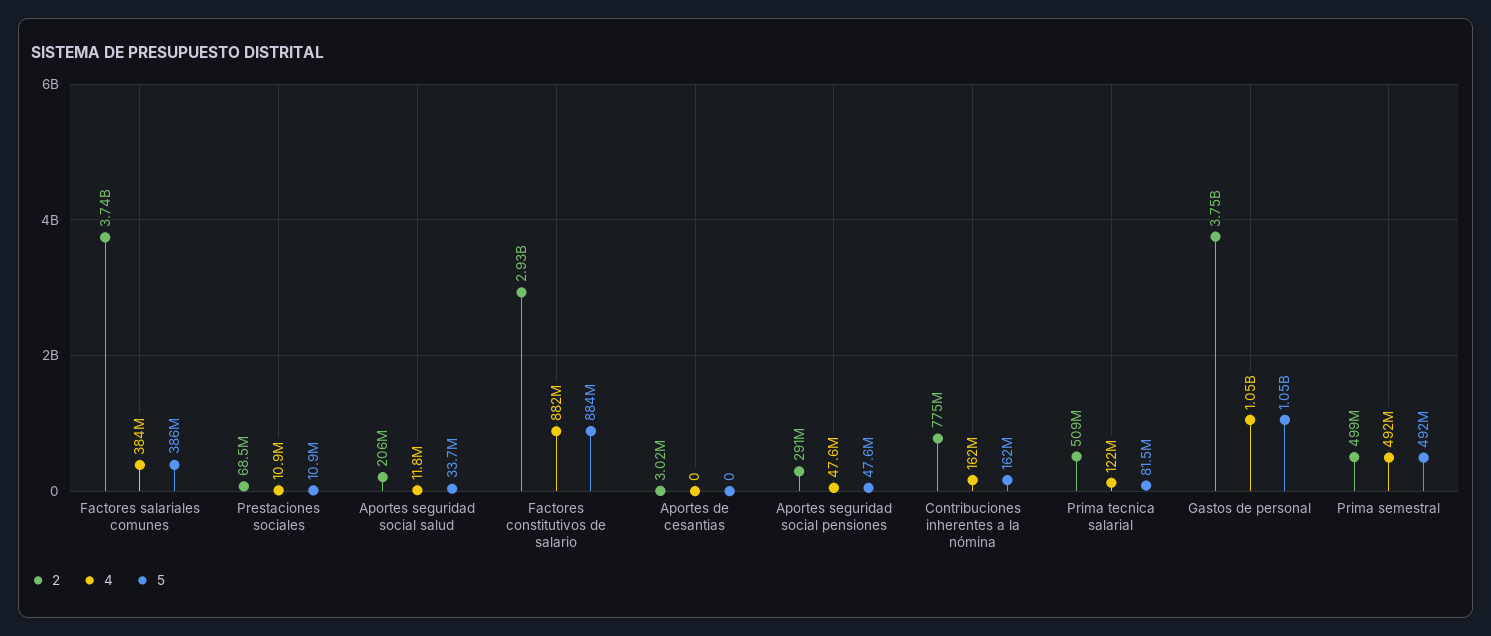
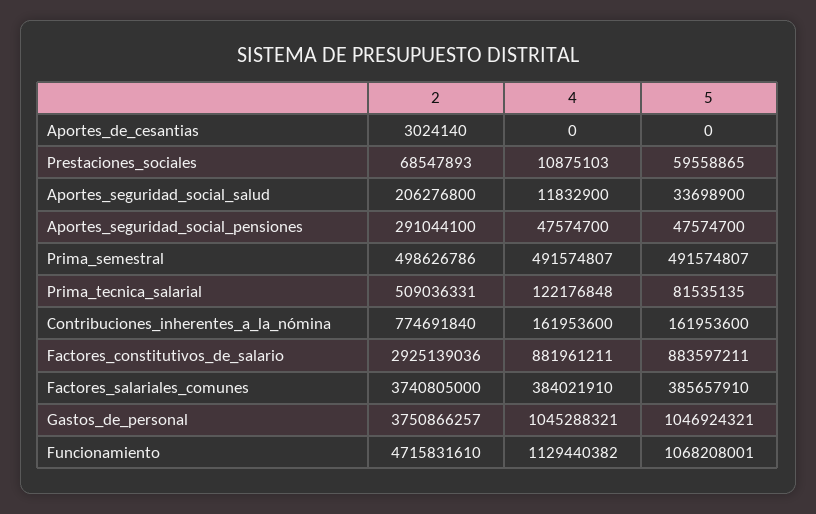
5, Prestaciones sociales: 10900000 -> 59558865
2, Funcionamiento: none -> 4715831610
4, Funcionamiento: none -> 1129440382
5, Funcionamiento: none -> 1068208001

